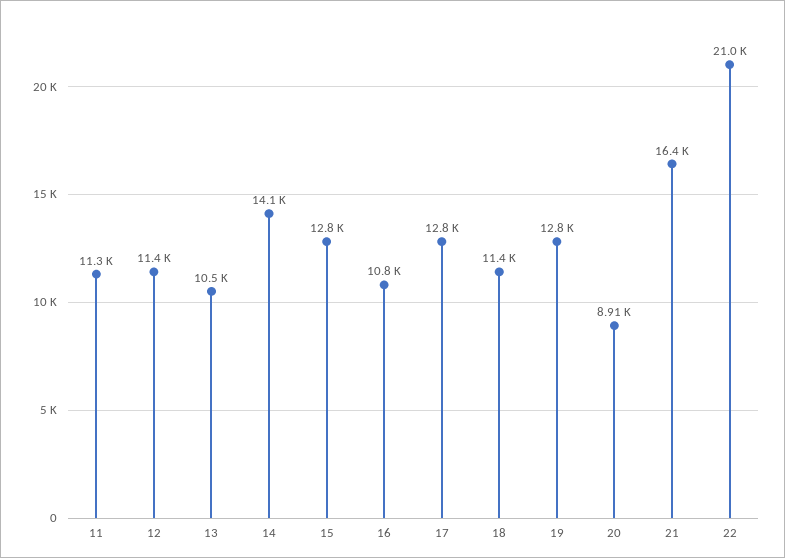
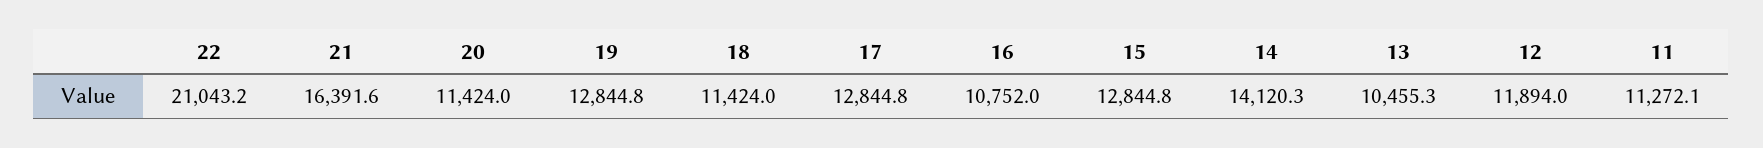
12: 11400 -> 11894
20: 8910 -> 11424

